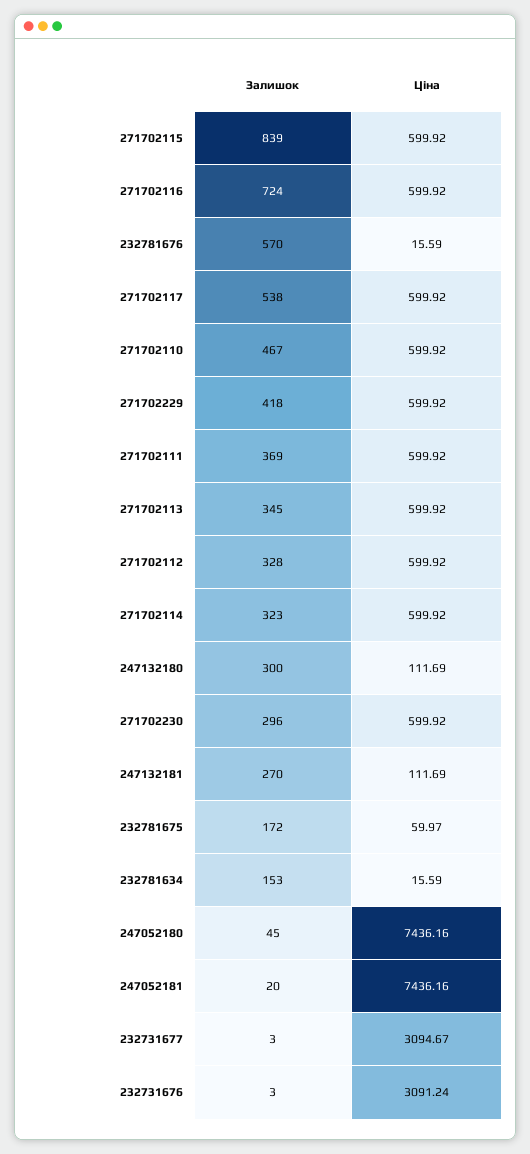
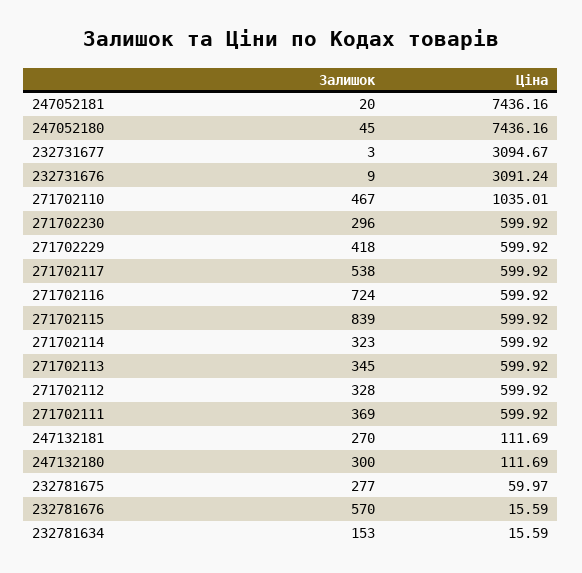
Ціна, 271702110: 599.92 -> 1035.01
Залишок, 232781675: 172 -> 277
Залишок, 232731676: 3 -> 9

